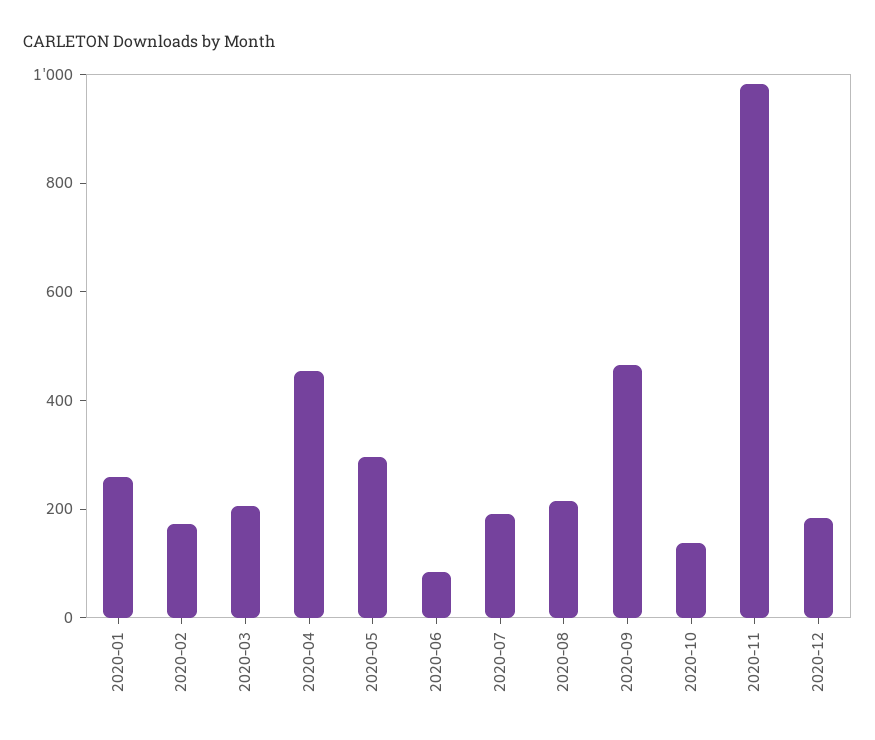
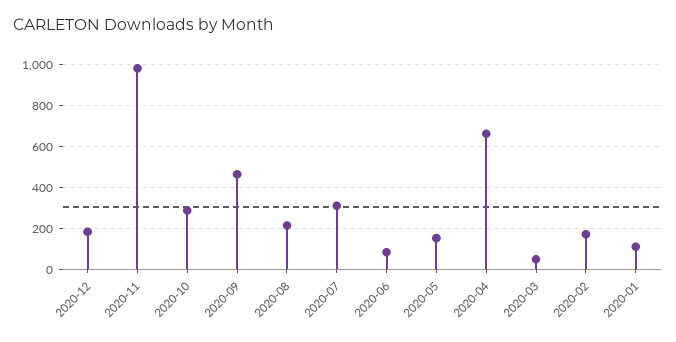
2020-01: 250 -> 100
2020-03: 200 -> 50
2020-04: 450 -> 650
2020-05: 300 -> 150
2020-07: 200 -> 300
2020-10: 150 -> 300

